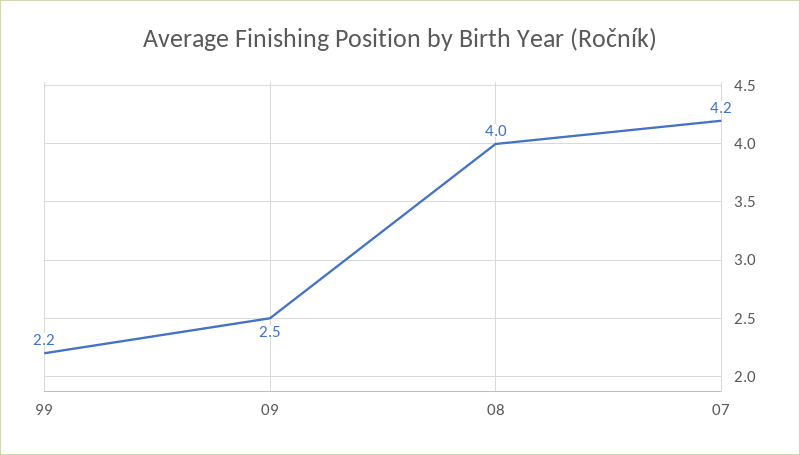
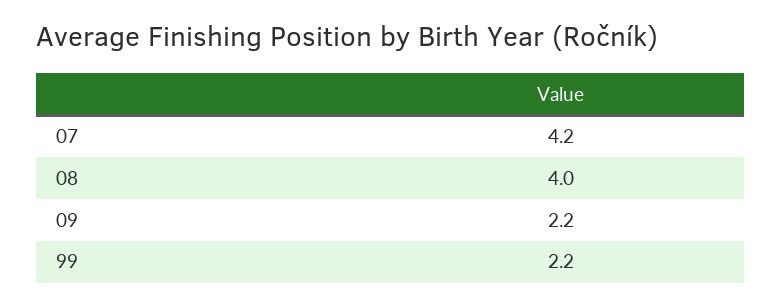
09: 2.5 -> 2.2

